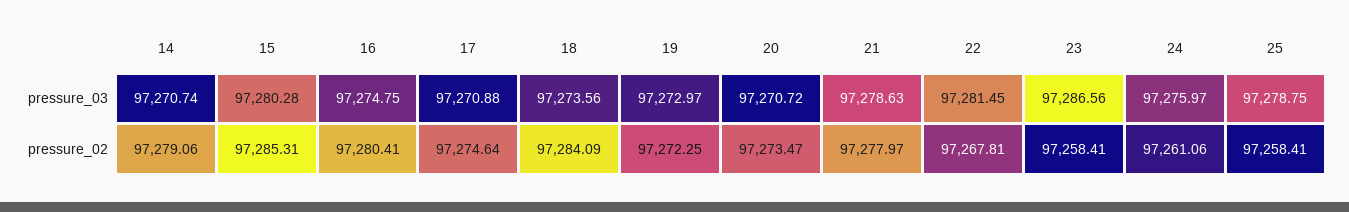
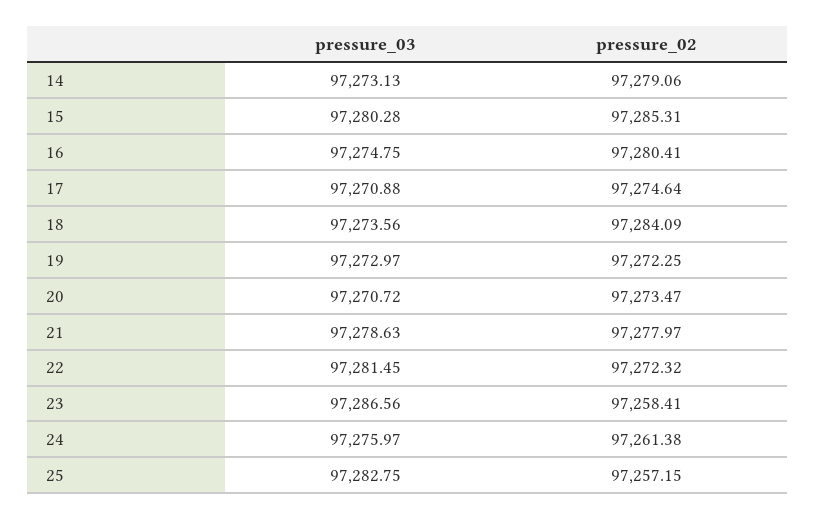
14, pressure_03: 97270.74 -> 97273.13
25, pressure_03: 97278.75 -> 97282.75
22, pressure_02: 97267.81 -> 97272.32
24, pressure_02: 97261.06 -> 97261.38
25, pressure_02: 97258.41 -> 97257.15

